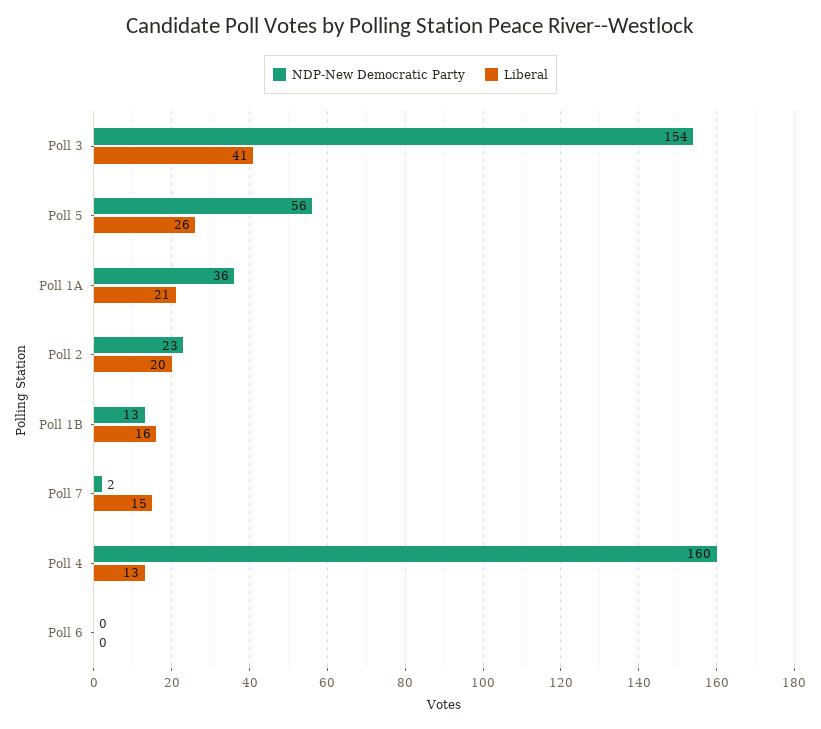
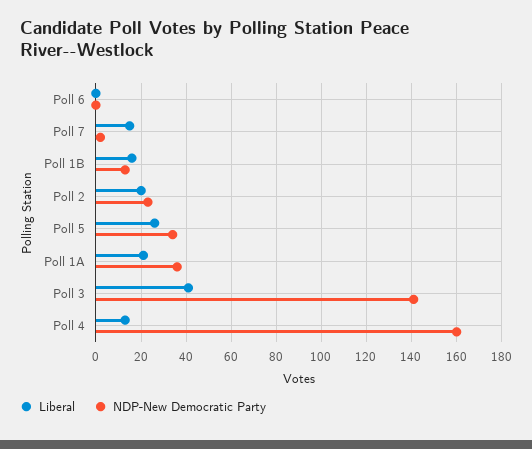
NDP-New Democratic Party, Poll 3: 154 -> 140
NDP-New Democratic Party, Poll 5: 56 -> 35

